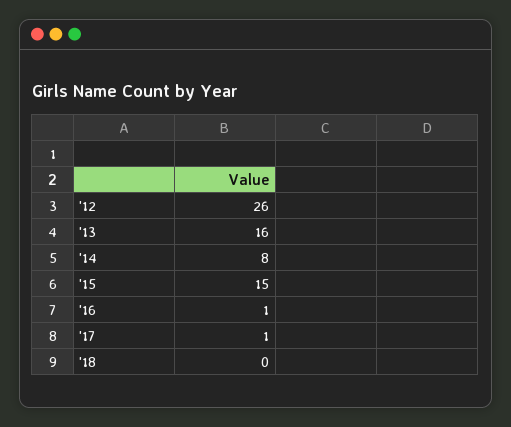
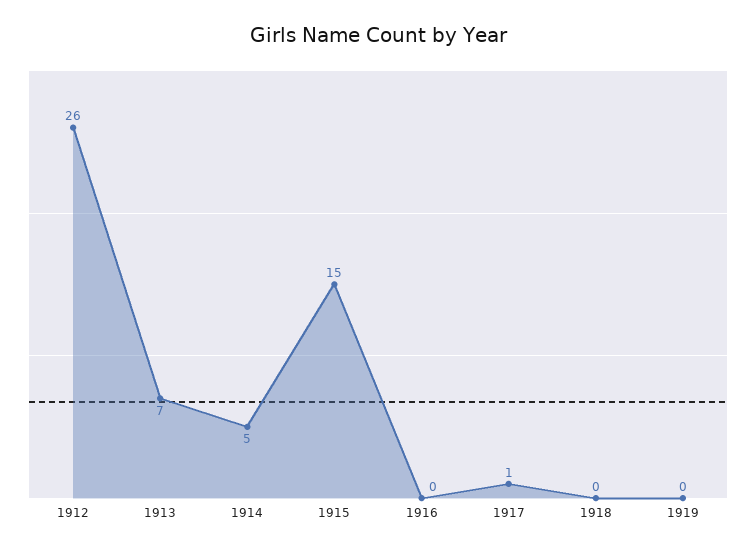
'13: 16 -> 7
'14: 8 -> 5
'16: 1 -> 0
1919: none -> 0

